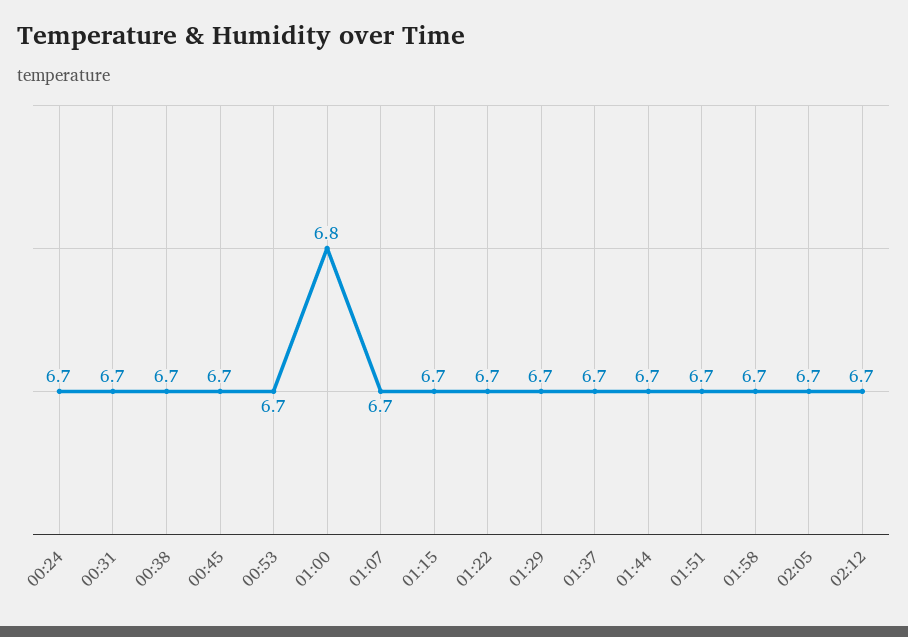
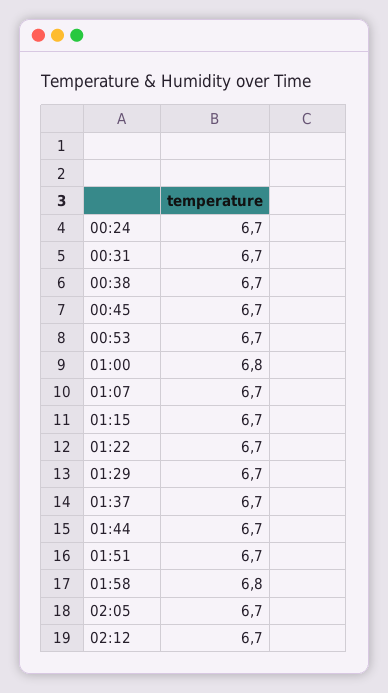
01:58: 6.7 -> 6.8

